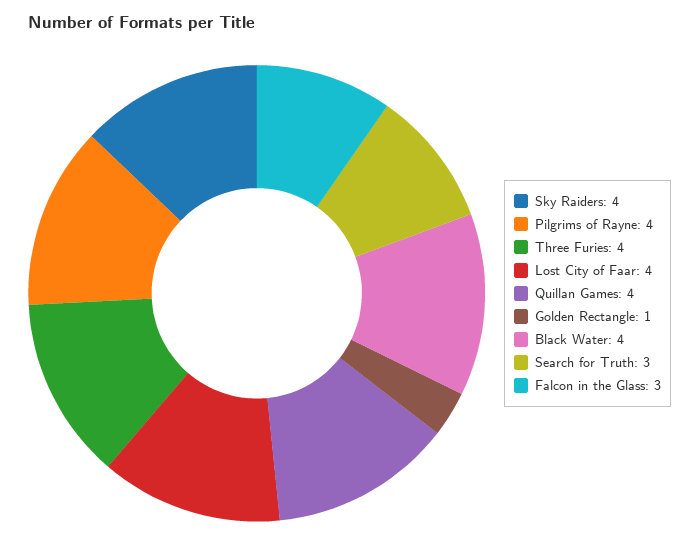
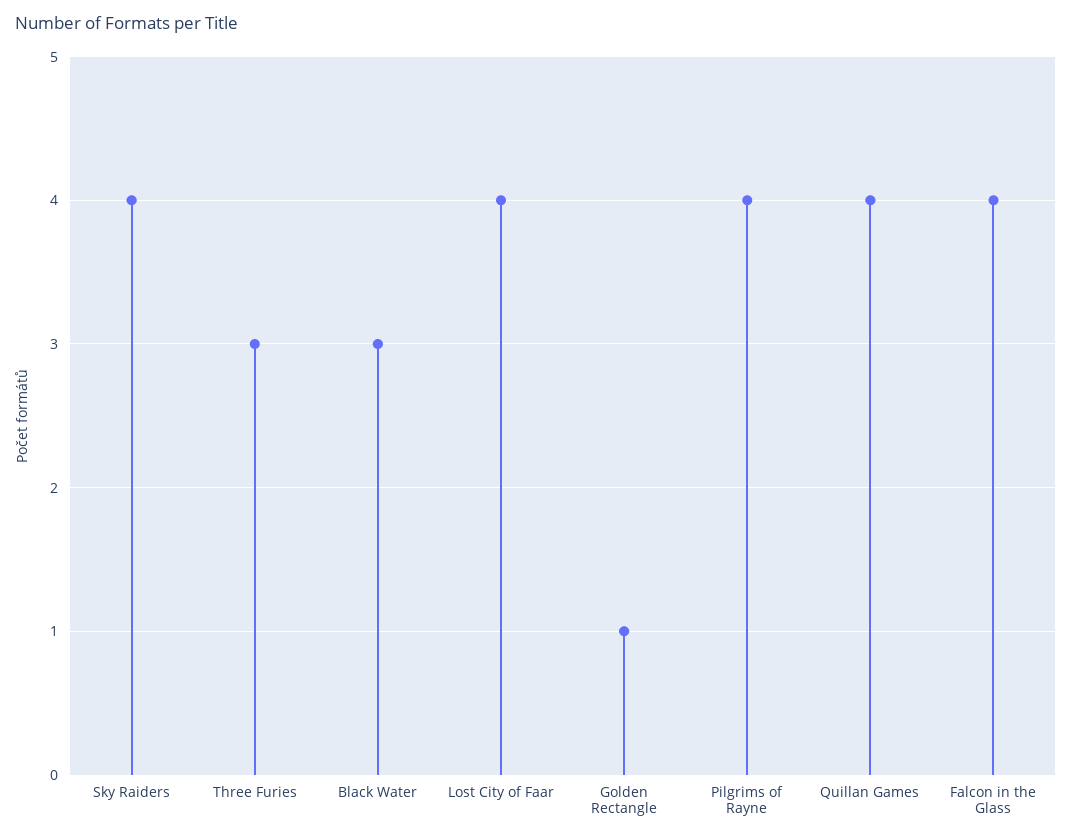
Three Furies: 4 -> 3
Black Water: 4 -> 3
Search for Truth: 3 -> none
Falcon in the Glass: 3 -> 4

